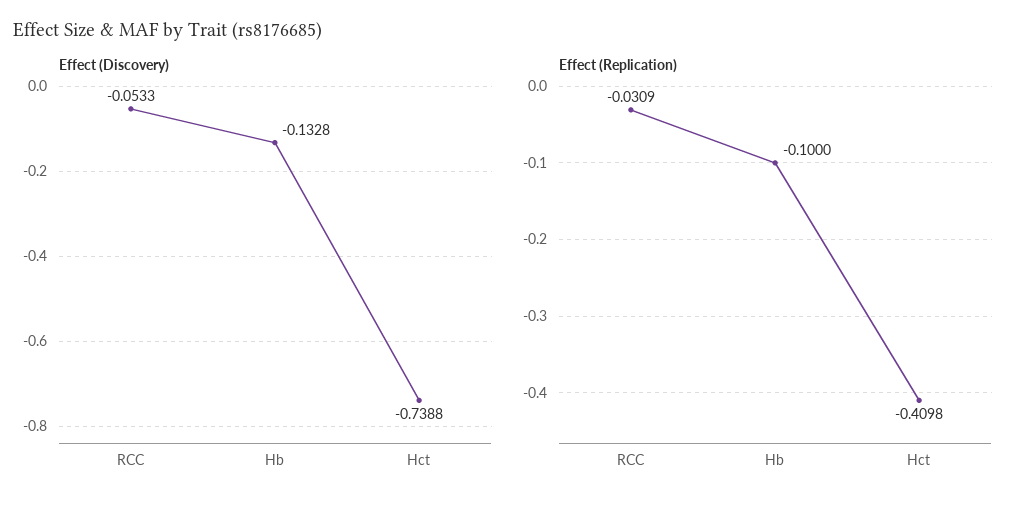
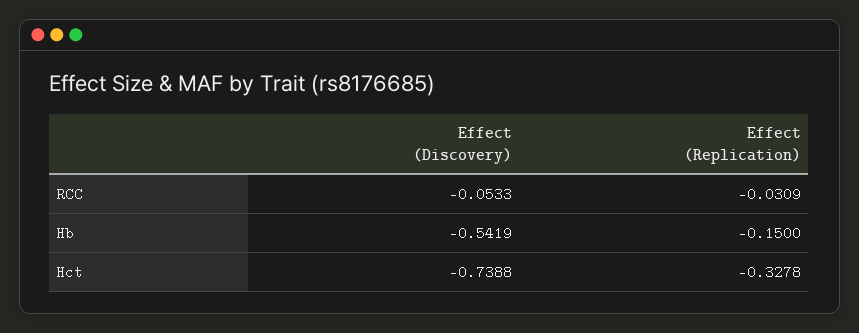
Effect (Discovery), Hb: -0.1328 -> -0.5419
Effect (Replication), Hb: -0.1 -> -0.15
Effect (Replication), Hct: -0.4098 -> -0.3278

